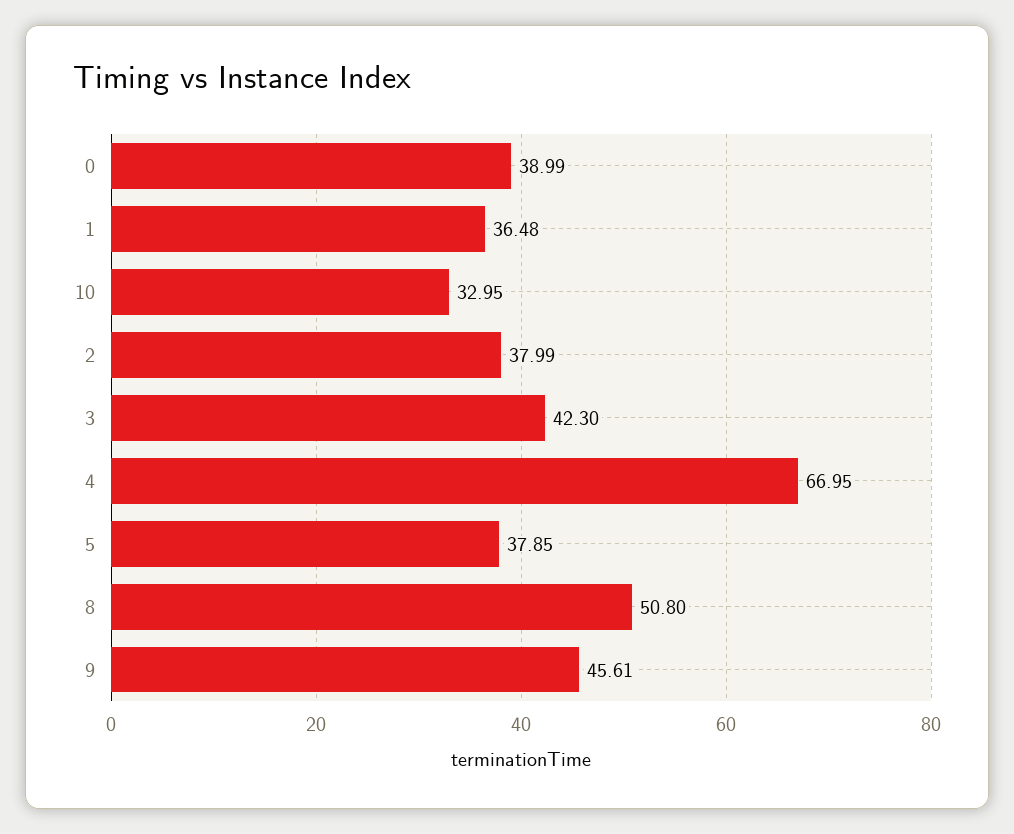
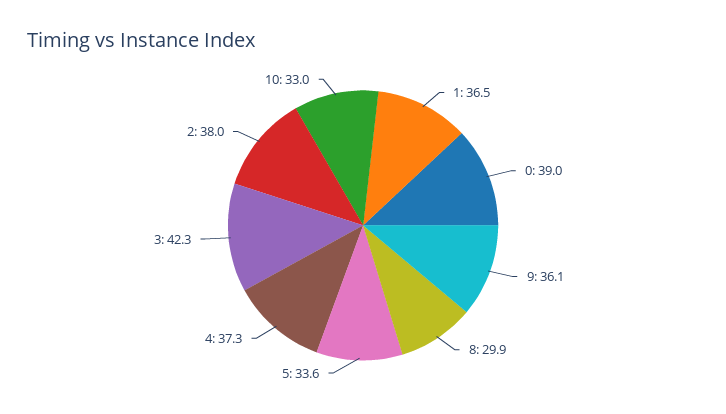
4: 66.95 -> 37.3
5: 37.85 -> 33.6
8: 50.8 -> 29.9
9: 45.61 -> 36.1

